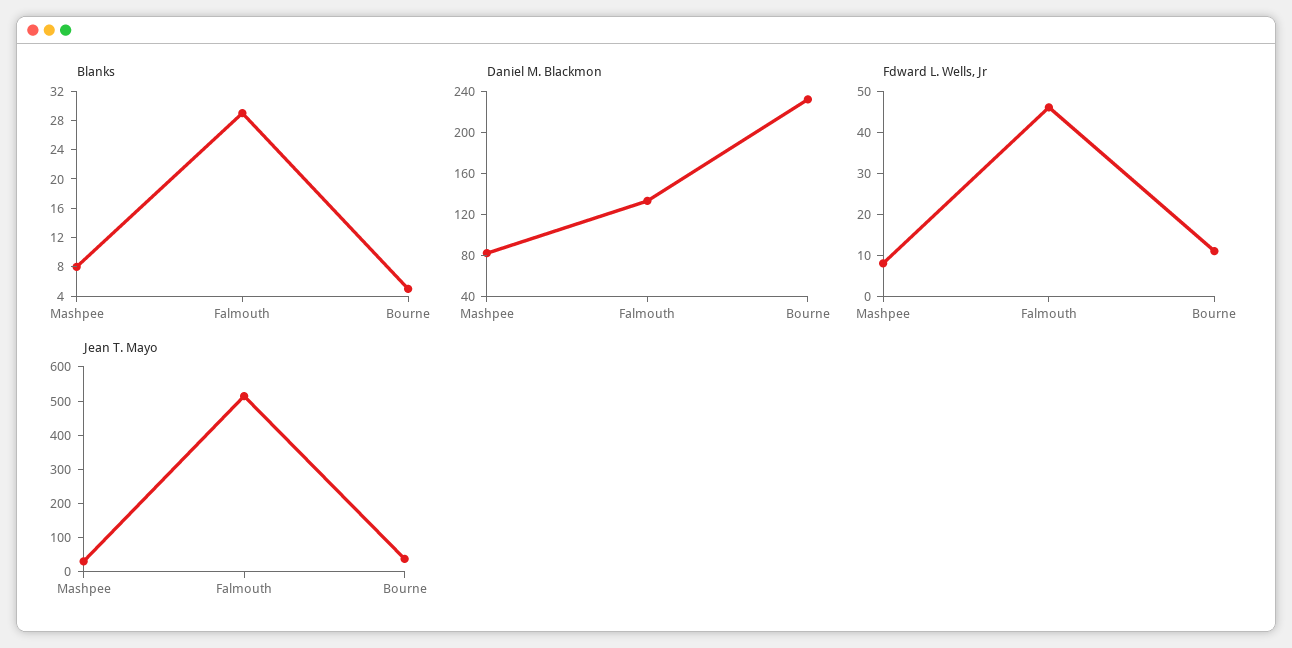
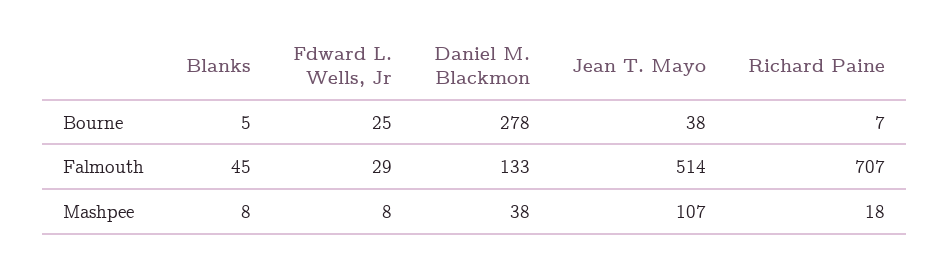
Blanks, Falmouth: 28 -> 45
Daniel M. Blackmon, Mashpee: 80 -> 38
Daniel M. Blackmon, Bourne: 230 -> 278
Fdward L. Wells, Jr, Falmouth: 45 -> 29
Fdward L. Wells, Jr, Bourne: 10 -> 25
Jean T. Mayo, Mashpee: 25 -> 107
Richard Paine, Bourne: none -> 7
Richard Paine, Falmouth: none -> 707
Richard Paine, Mashpee: none -> 18

